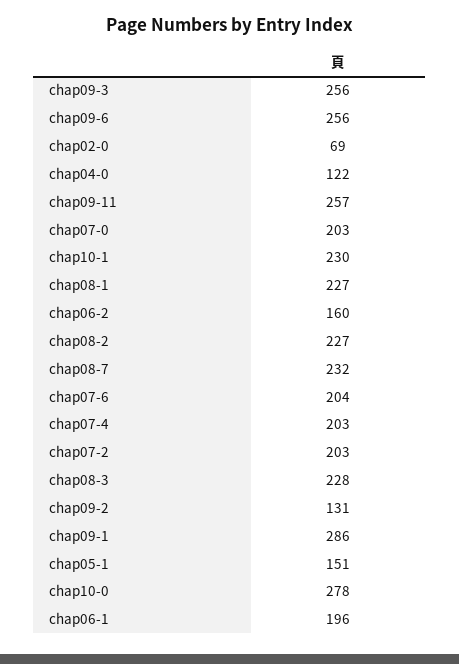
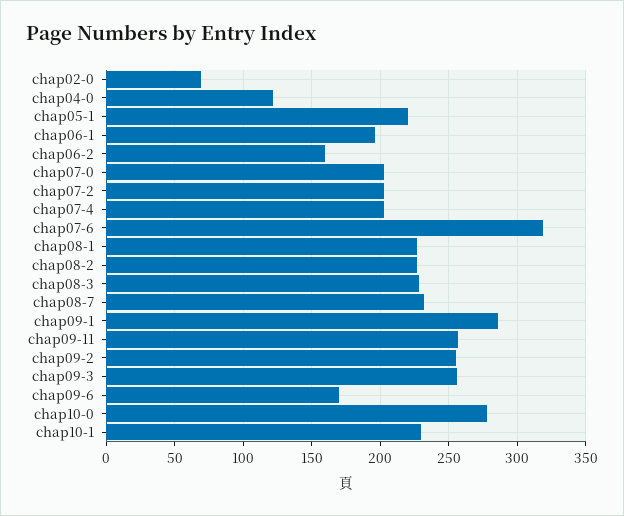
chap09-6: 256 -> 170
chap07-6: 204 -> 320
chap09-2: 131 -> 255
chap05-1: 151 -> 220

